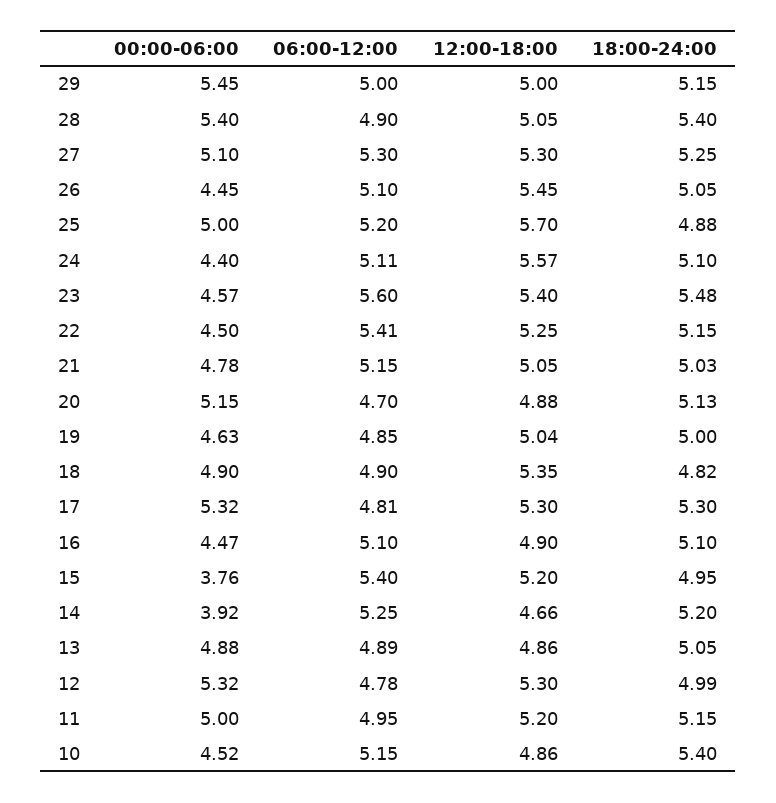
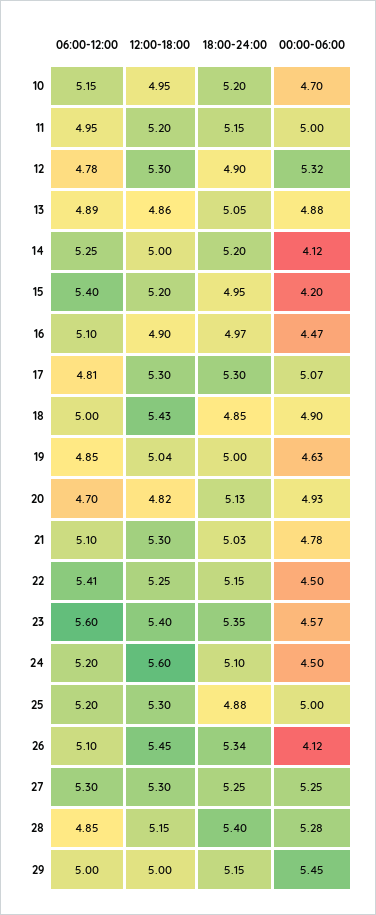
00:00-06:00, 28: 5.4 -> 5.28
06:00-12:00, 28: 4.9 -> 4.85
12:00-18:00, 28: 5.05 -> 5.15
00:00-06:00, 27: 5.1 -> 5.25
00:00-06:00, 26: 4.45 -> 4.12
18:00-24:00, 26: 5.05 -> 5.34
12:00-18:00, 25: 5.7 -> 5.3
00:00-06:00, 24: 4.4 -> 4.5
06:00-12:00, 24: 5.11 -> 5.2
12:00-18:00, 24: 5.57 -> 5.6
18:00-24:00, 23: 5.48 -> 5.35
06:00-12:00, 21: 5.15 -> 5.1
12:00-18:00, 21: 5.05 -> 5.3
00:00-06:00, 20: 5.15 -> 4.93
12:00-18:00, 20: 4.88 -> 4.82
06:00-12:00, 18: 4.9 -> 5
12:00-18:00, 18: 5.35 -> 5.43
18:00-24:00, 18: 4.82 -> 4.85
00:00-06:00, 17: 5.32 -> 5.07
18:00-24:00, 16: 5.1 -> 4.97
00:00-06:00, 15: 3.76 -> 4.2
00:00-06:00, 14: 3.92 -> 4.12
12:00-18:00, 14: 4.66 -> 5
18:00-24:00, 12: 4.99 -> 4.9
00:00-06:00, 10: 4.52 -> 4.7
12:00-18:00, 10: 4.86 -> 4.95
18:00-24:00, 10: 5.4 -> 5.2

